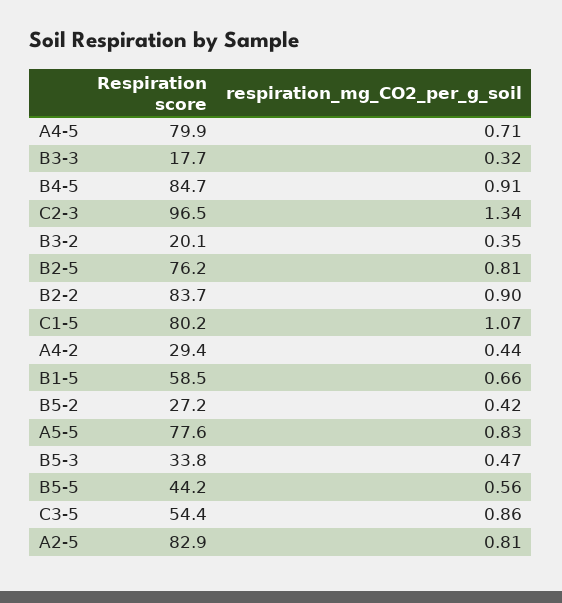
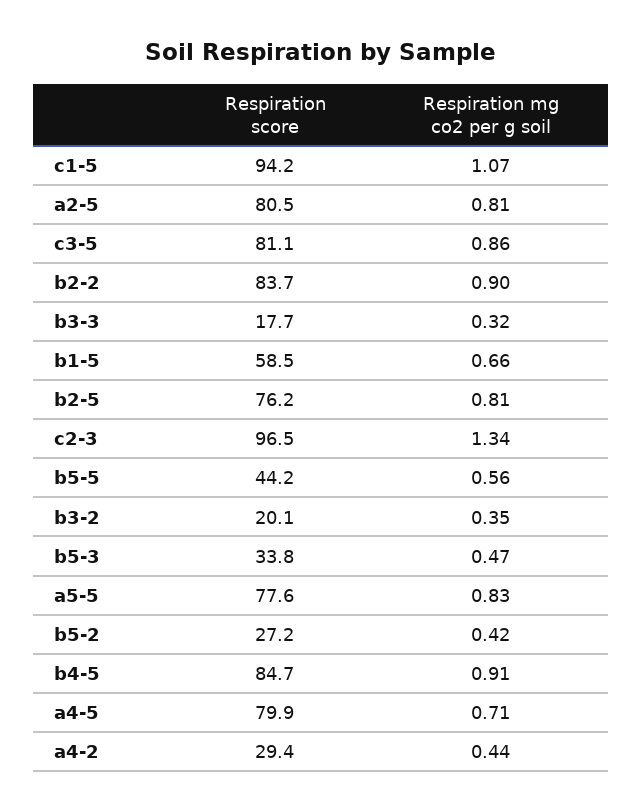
Respiration score, C1-5: 80.2 -> 94.2
Respiration score, C3-5: 54.4 -> 81.1
Respiration score, A2-5: 82.9 -> 80.5

